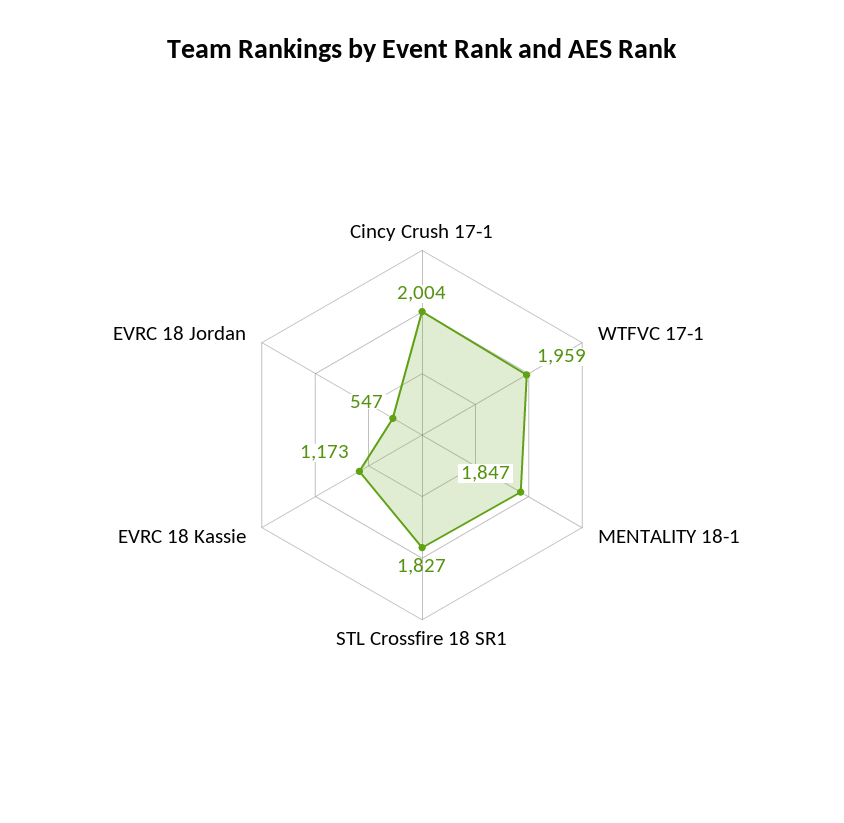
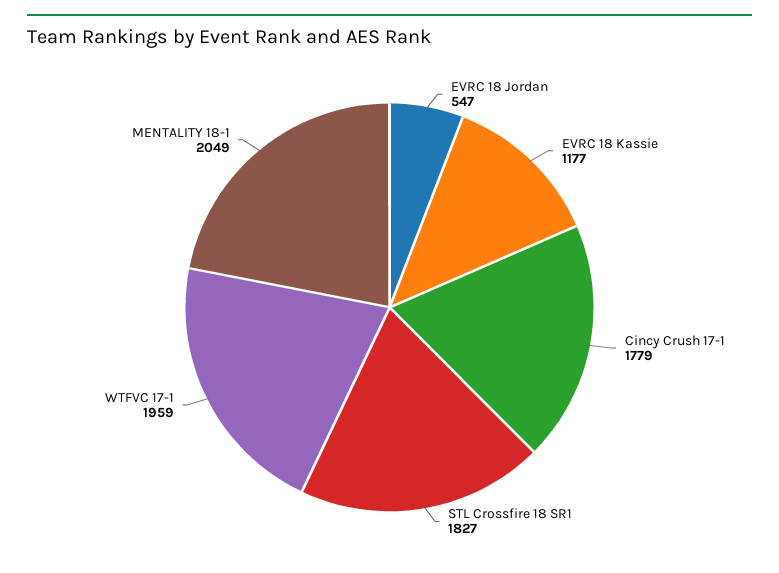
Cincy Crush 17-1: 2004 -> 1779
MENTALITY 18-1: 1847 -> 2049
EVRC 18 Kassie: 1173 -> 1177

